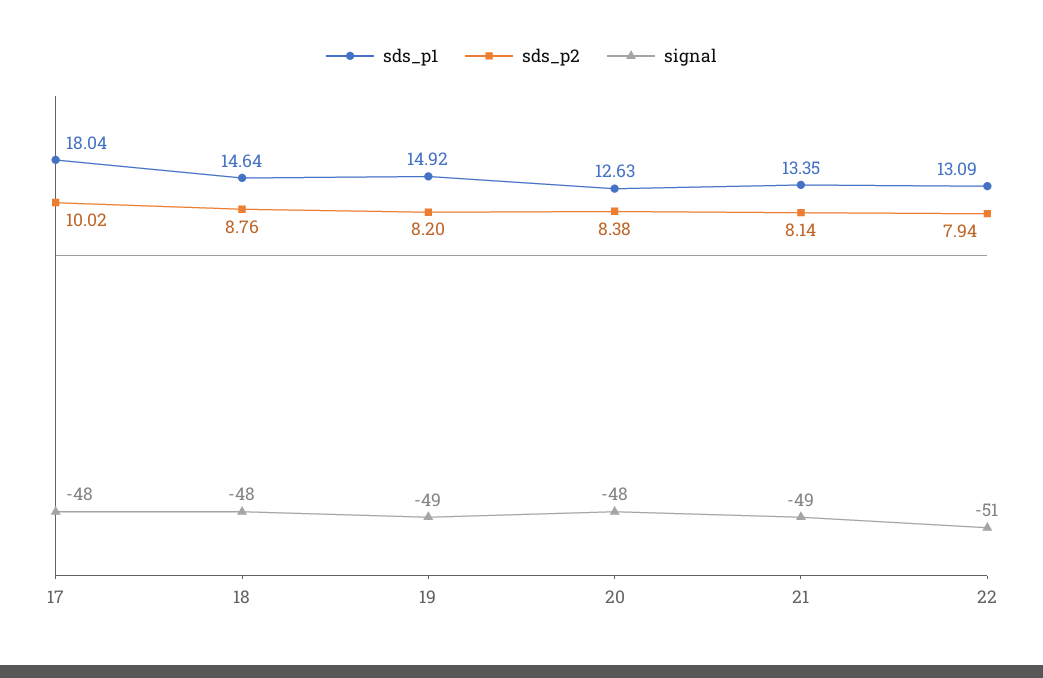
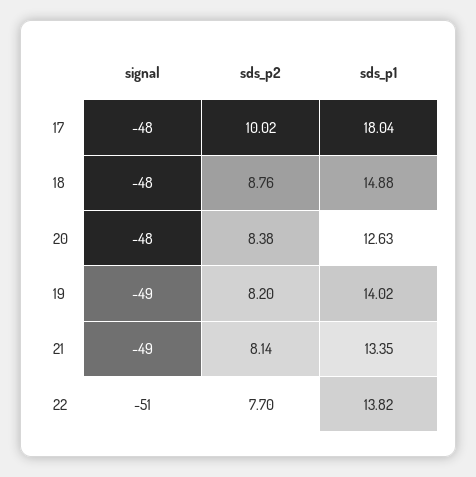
sds_p1, 18: 14.64 -> 14.88
sds_p1, 19: 14.92 -> 14.02
sds_p1, 22: 13.09 -> 13.82
sds_p2, 22: 7.94 -> 7.7

